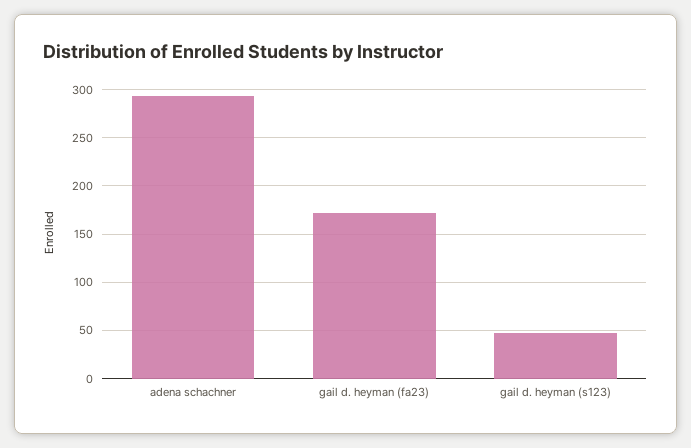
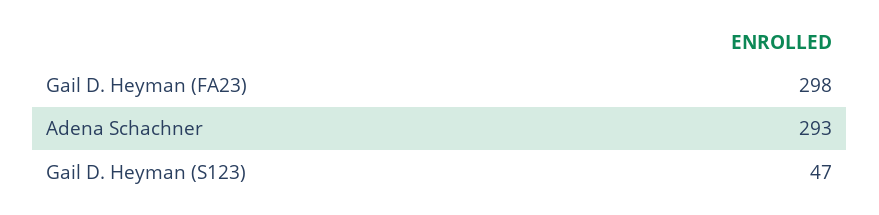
gail d. heyman (fa23): 170 -> 298

